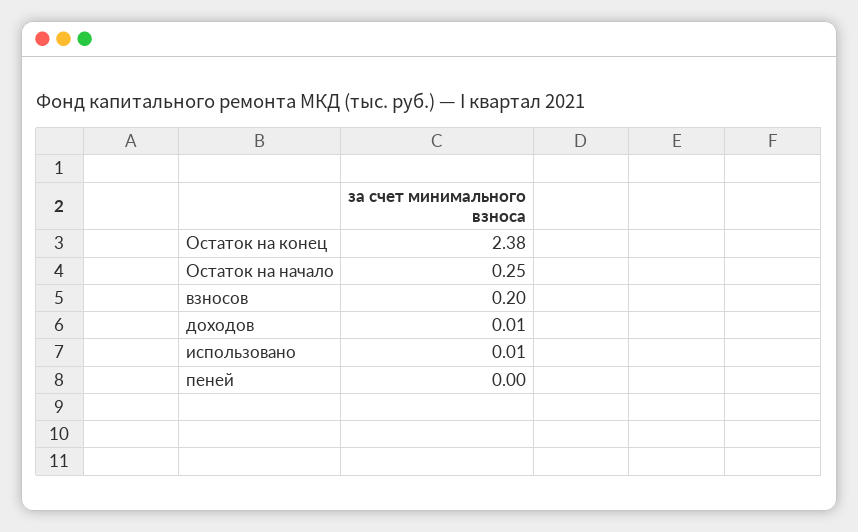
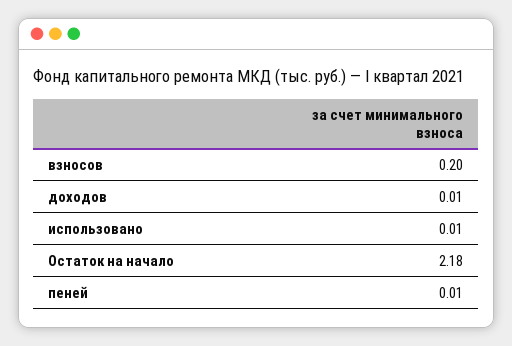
Остаток на конец: 2.38 -> none
Остаток на начало: 0.25 -> 2.18
пеней: 0 -> 0.01

